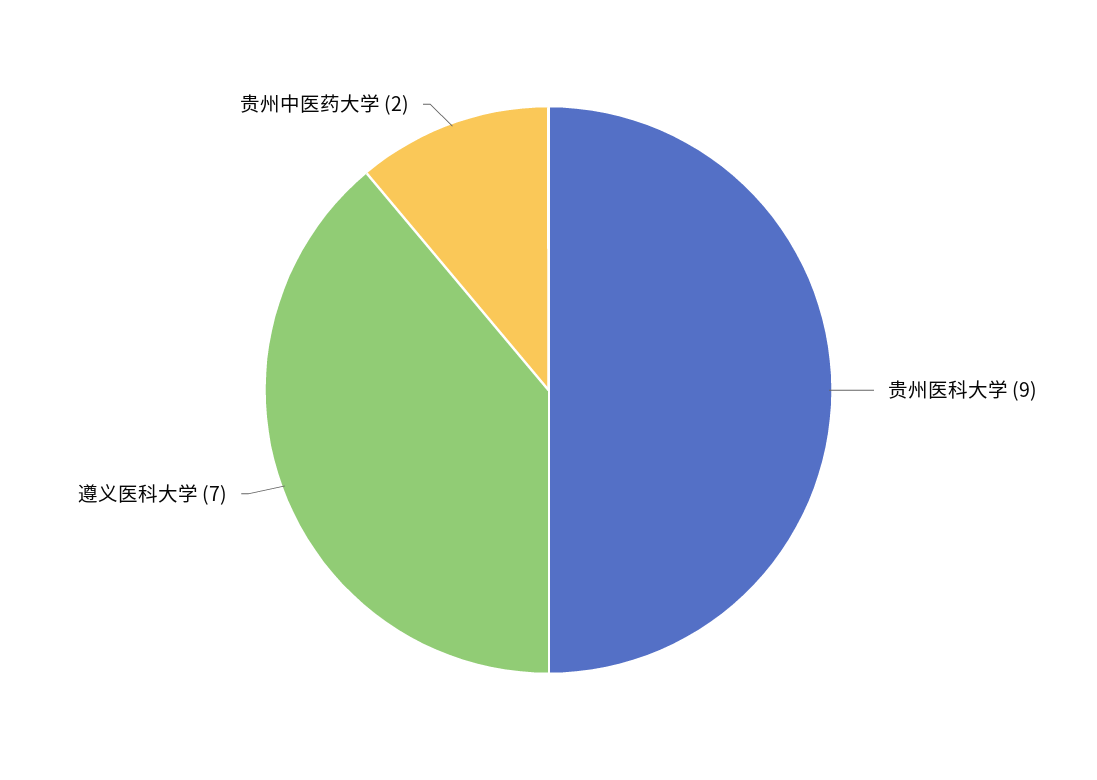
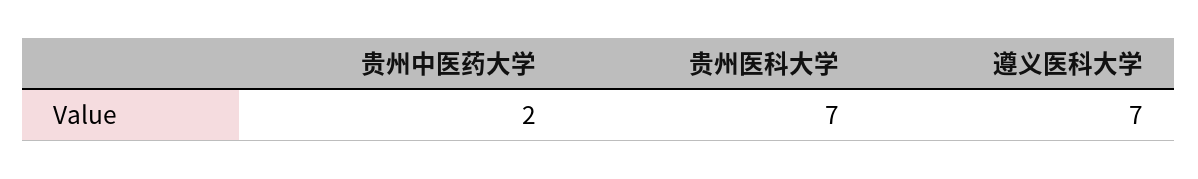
贵州医科大学: 9 -> 7

